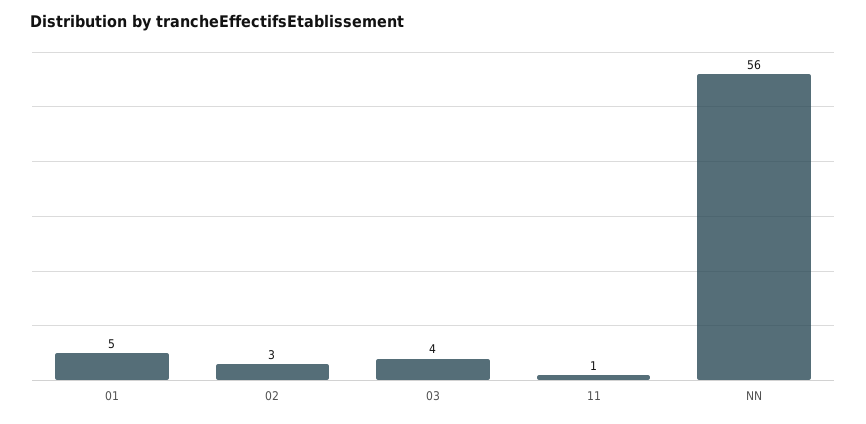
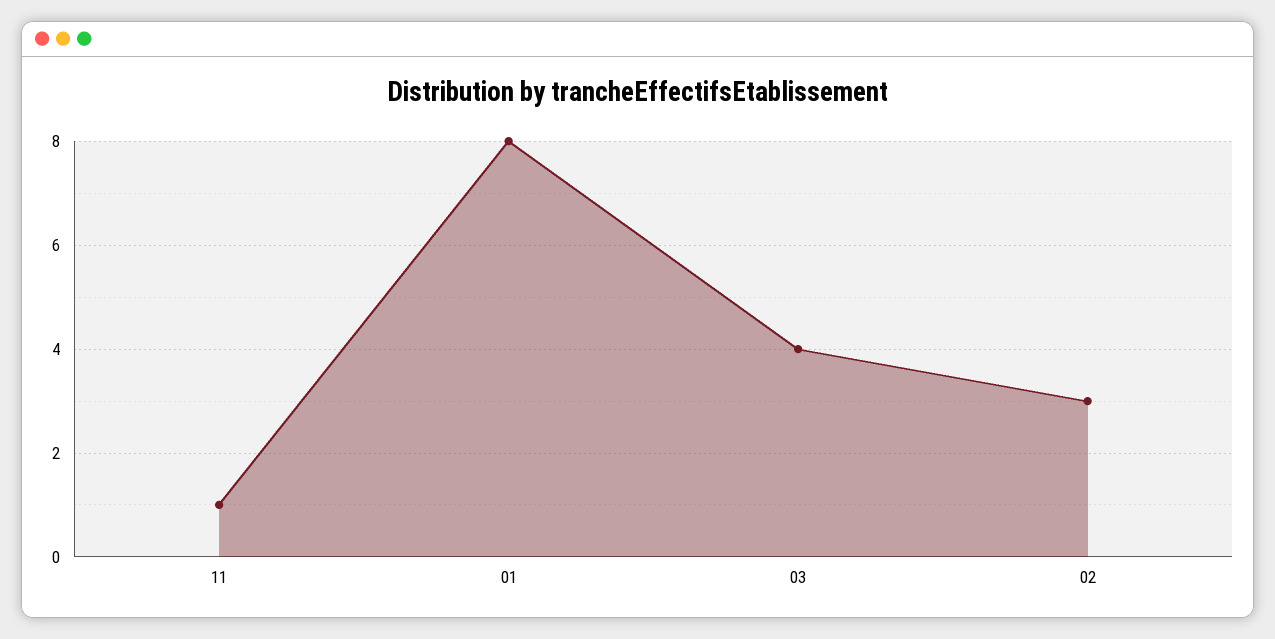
01: 5 -> 8
NN: 56 -> none

